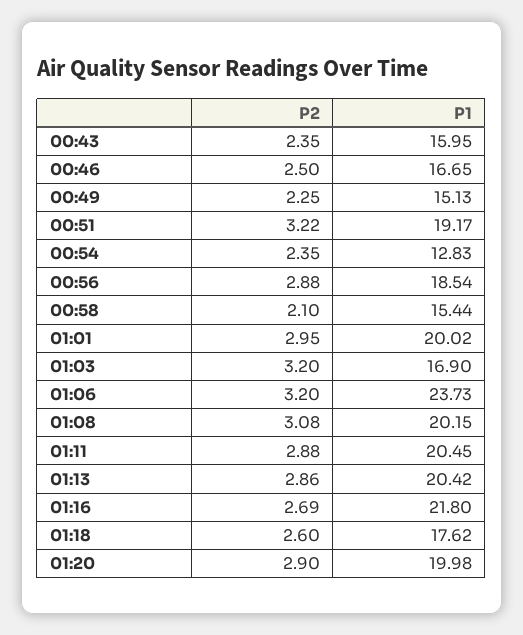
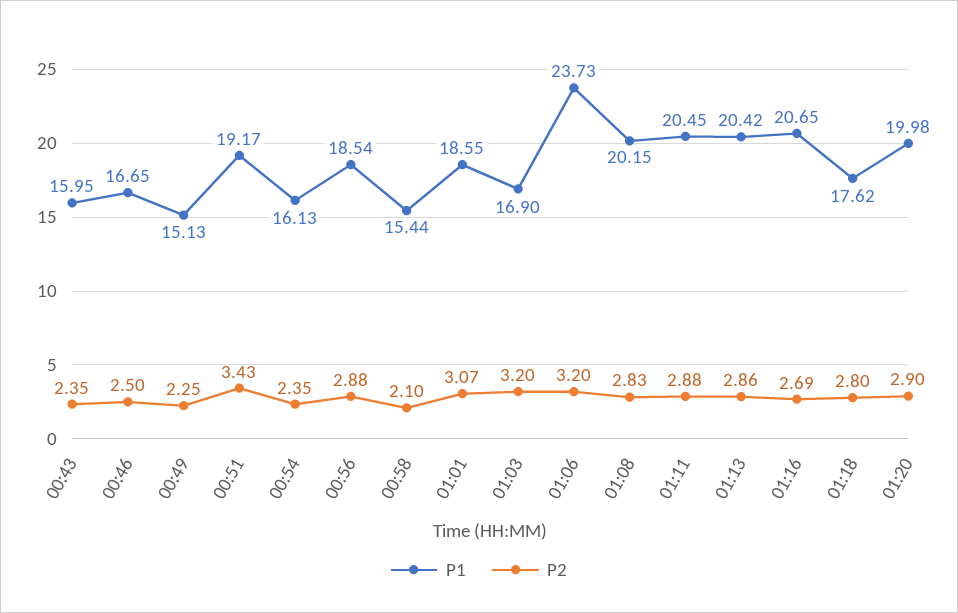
P2, 00:51: 3.22 -> 3.43
P1, 00:54: 12.83 -> 16.13
P2, 01:01: 2.95 -> 3.07
P1, 01:01: 20.02 -> 18.55
P2, 01:08: 3.08 -> 2.83
P1, 01:16: 21.8 -> 20.65
P2, 01:18: 2.6 -> 2.8

